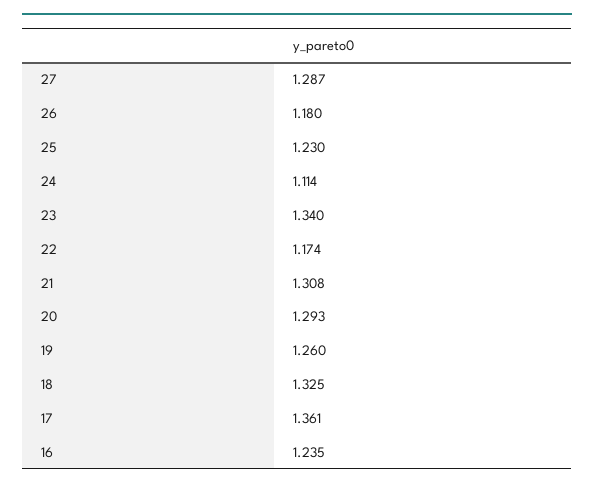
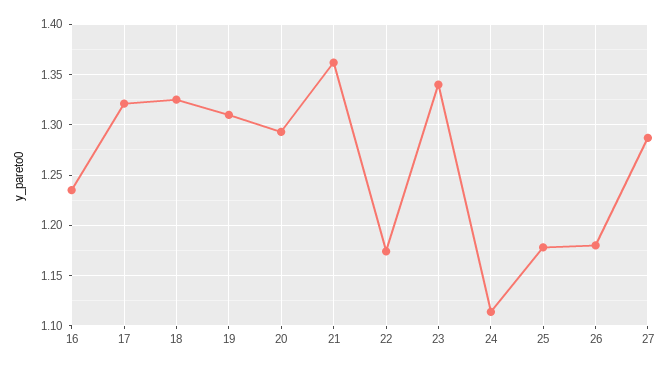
25: 1.23 -> 1.18
21: 1.308 -> 1.36
19: 1.26 -> 1.31
17: 1.361 -> 1.32

